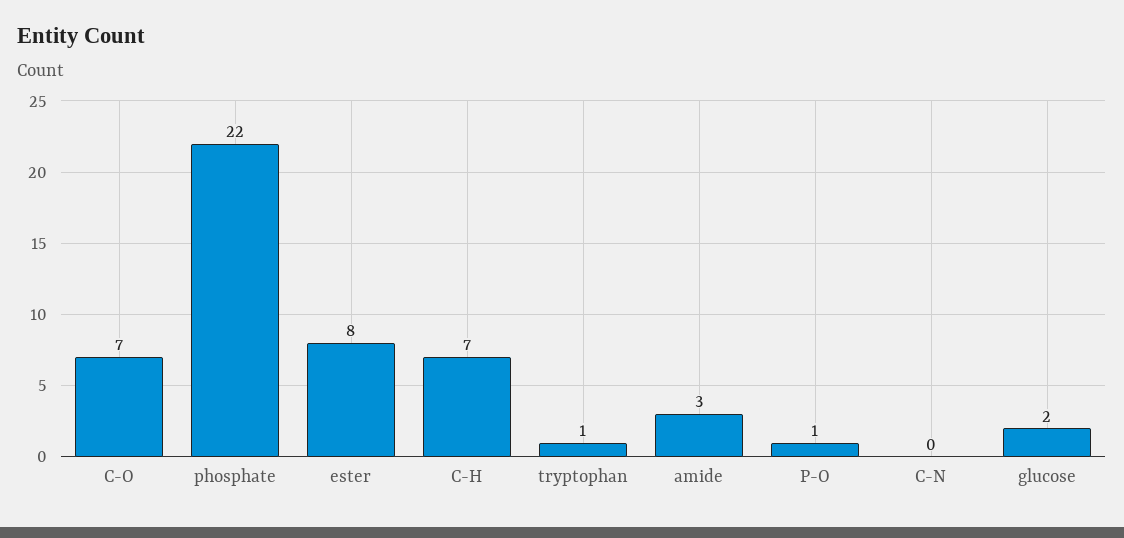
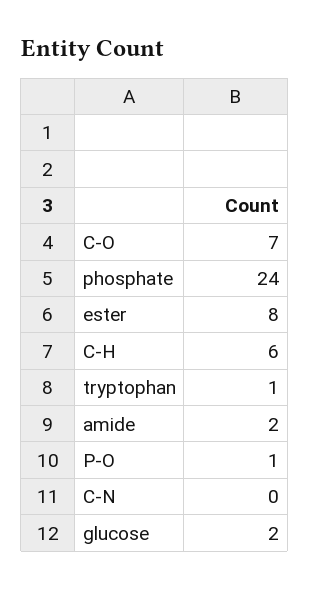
phosphate: 22 -> 24
C-H: 7 -> 6
amide: 3 -> 2

